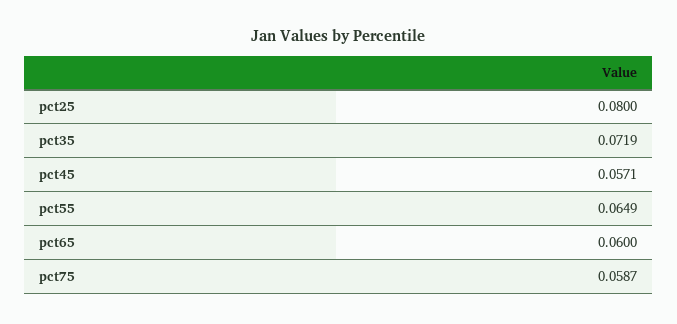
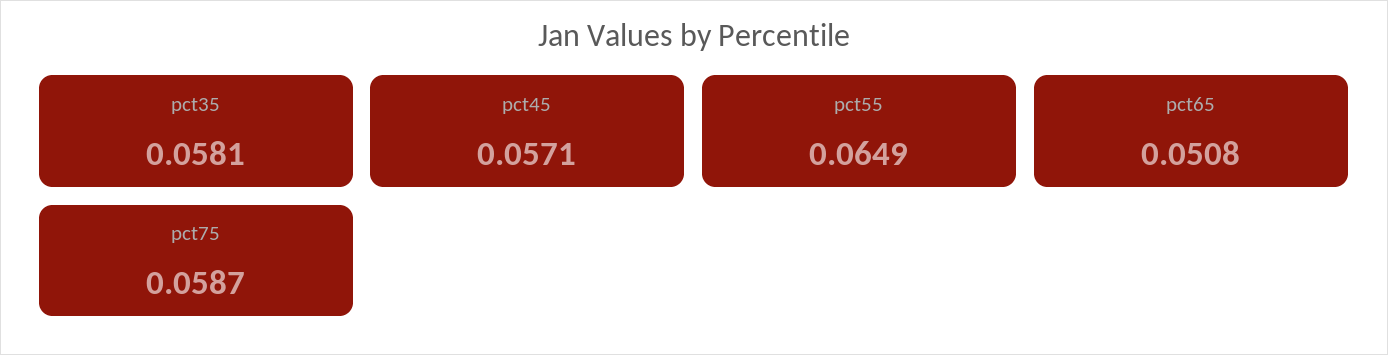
pct25: 0.08 -> none
pct35: 0.0719 -> 0.0581
pct65: 0.06 -> 0.0508

